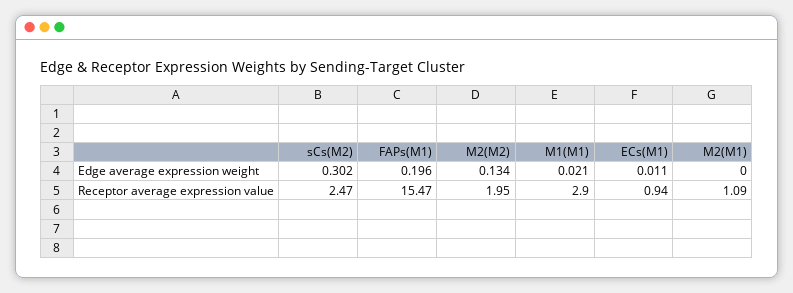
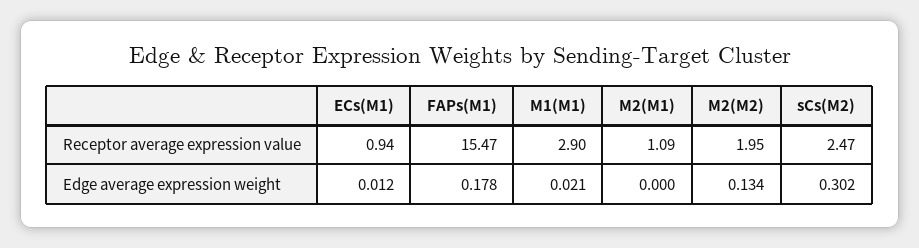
FAPs(M1), Edge average expression weight: 0.196 -> 0.178
ECs(M1), Edge average expression weight: 0.011 -> 0.012

